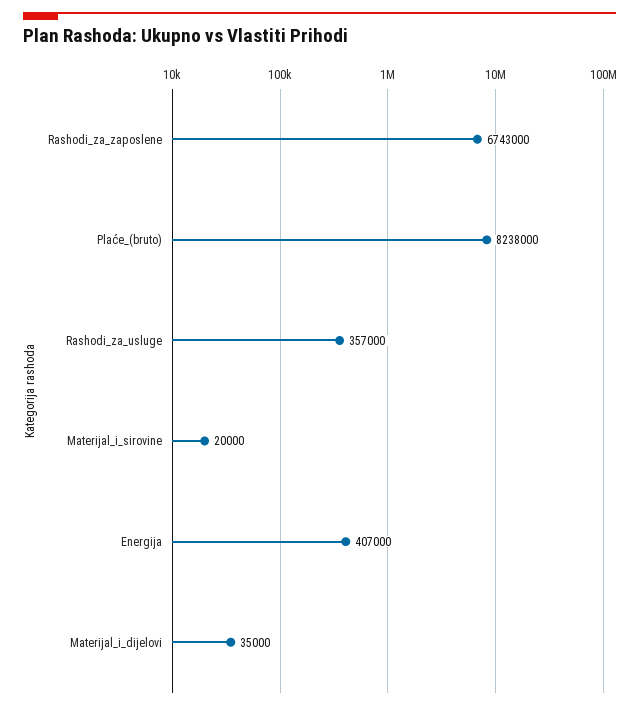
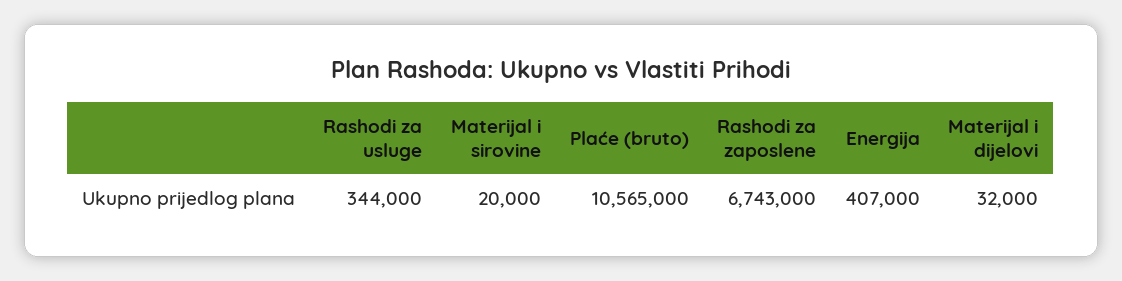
Plaće_(bruto): 8238000 -> 10565000
Rashodi_za_usluge: 357000 -> 344000
Materijal_i_dijelovi: 35000 -> 32000

